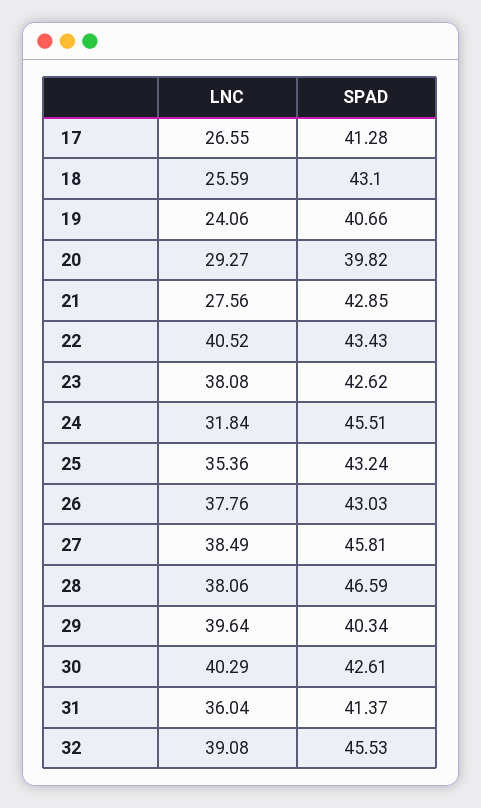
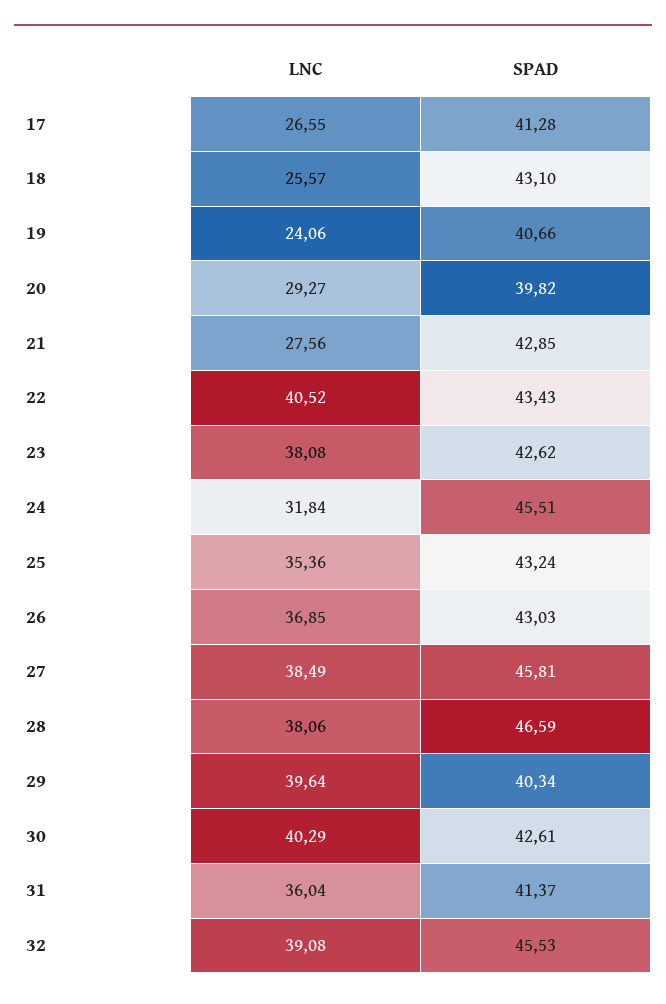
LNC, 18: 25.59 -> 25.57
LNC, 26: 37.76 -> 36.85

